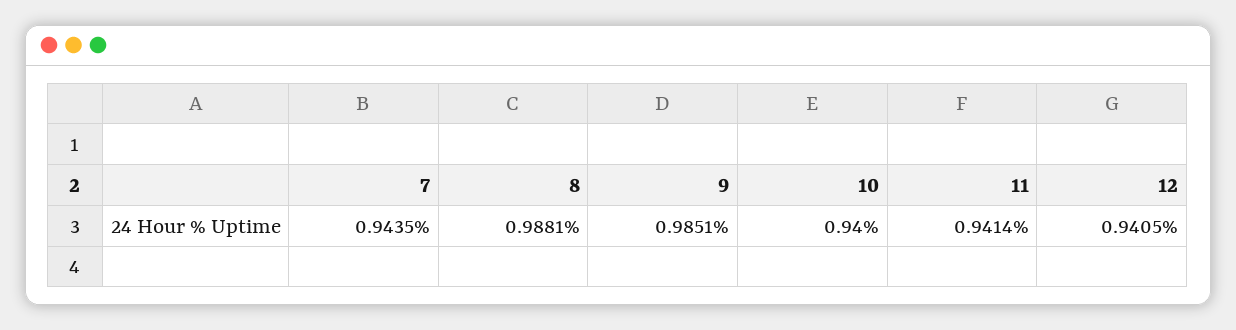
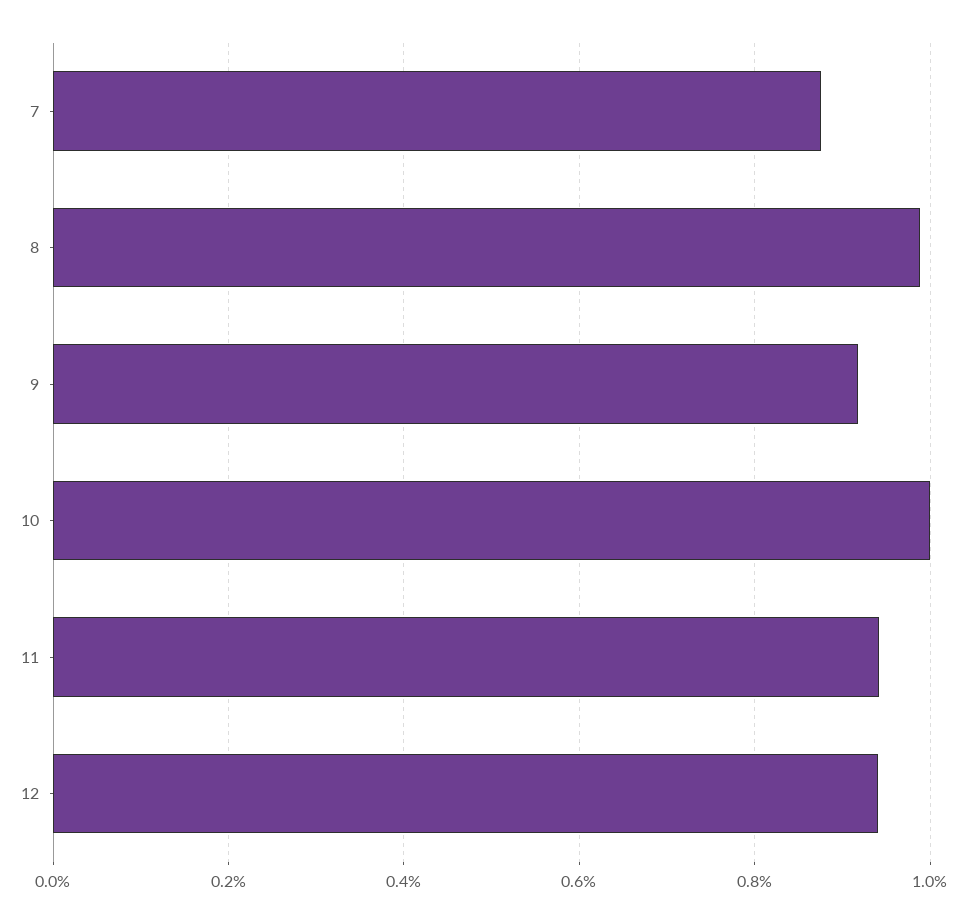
7: 0.9435 -> 0.88
9: 0.9851 -> 0.92
10: 0.94 -> 1

